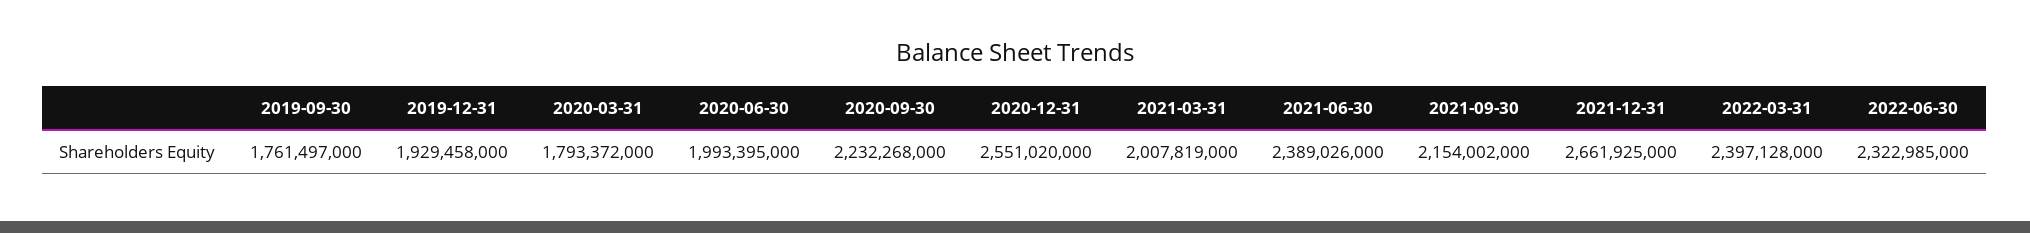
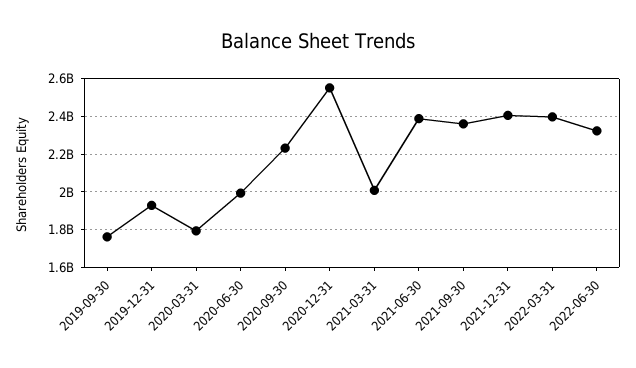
2021-09-30: 2154002000 -> 2350000000
2021-12-31: 2661925000 -> 2400000000

